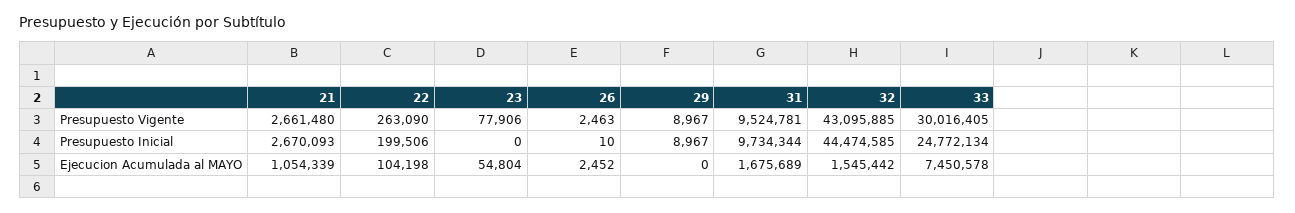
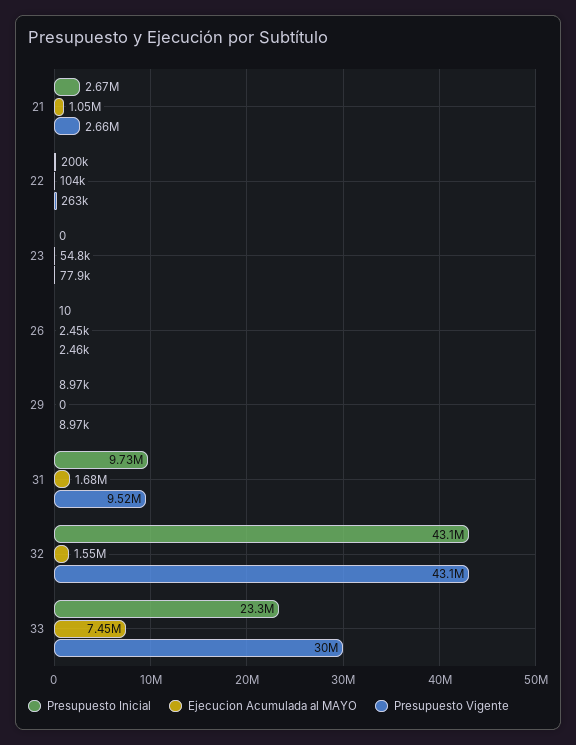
Presupuesto Inicial, 32: 44474585 -> 43100000
Presupuesto Inicial, 33: 24772134 -> 23300000

